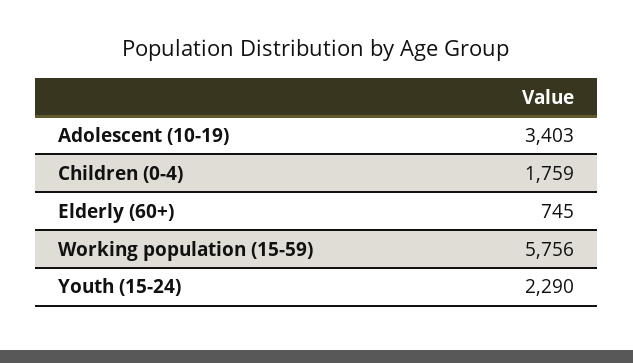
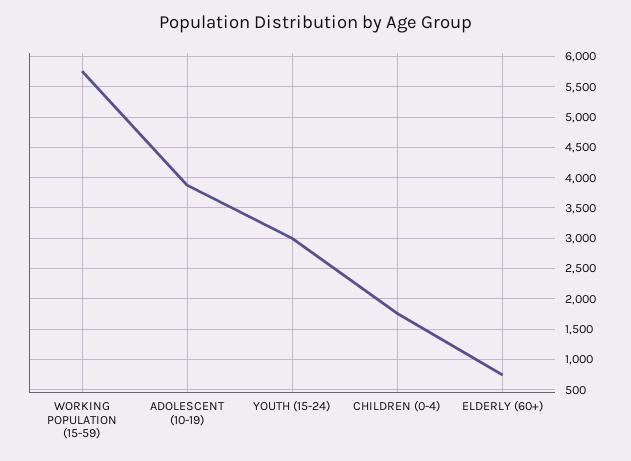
Adolescent (10-19): 3403 -> 3900
Youth (15-24): 2290 -> 3000

